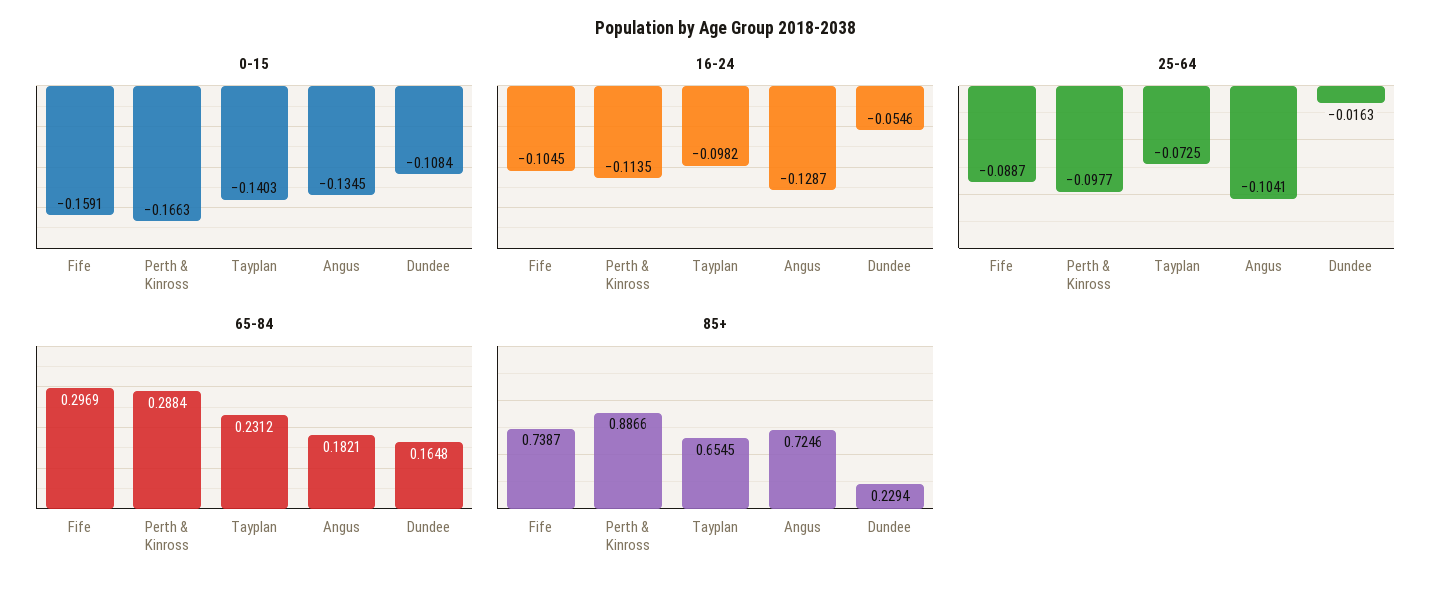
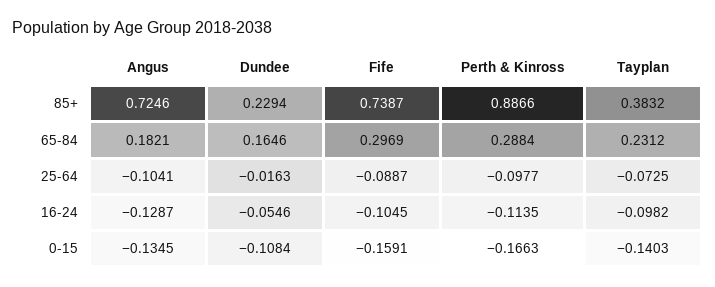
65-84, Dundee: 0.1648 -> 0.1646
85+, Tayplan: 0.6545 -> 0.3832

